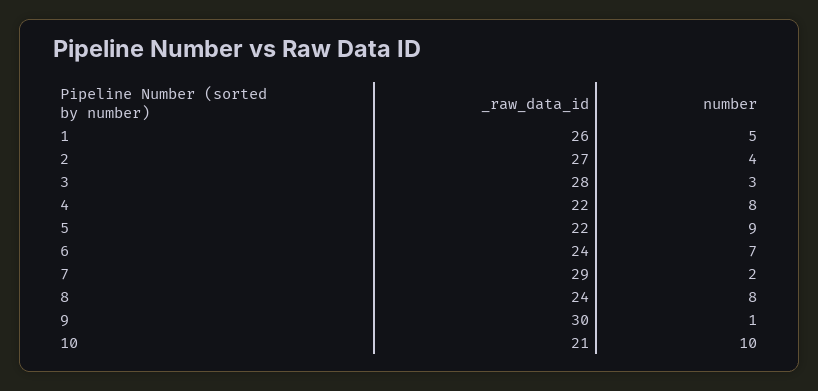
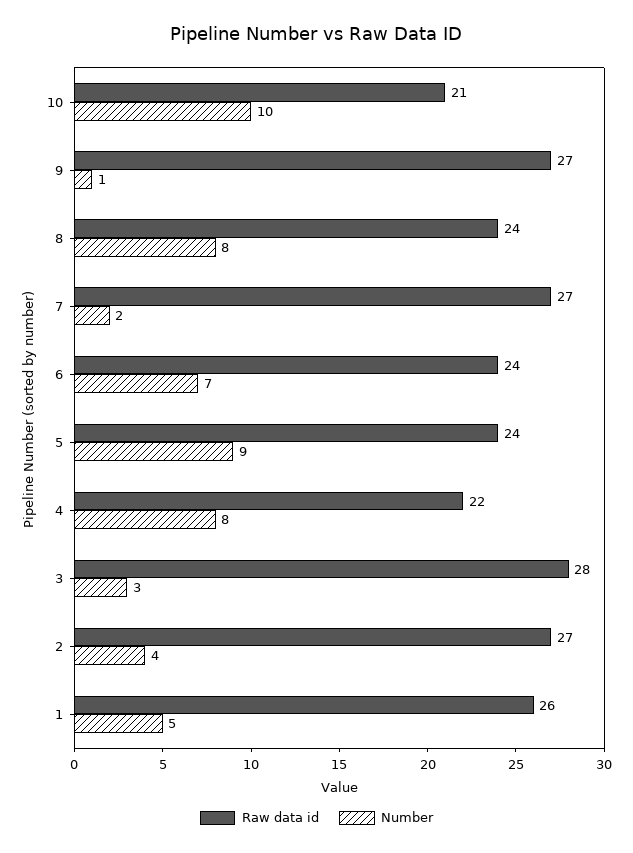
_raw_data_id, 5: 22 -> 24
_raw_data_id, 7: 29 -> 27
_raw_data_id, 9: 30 -> 27

